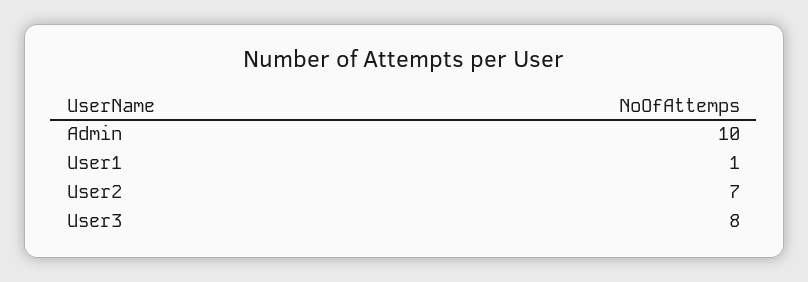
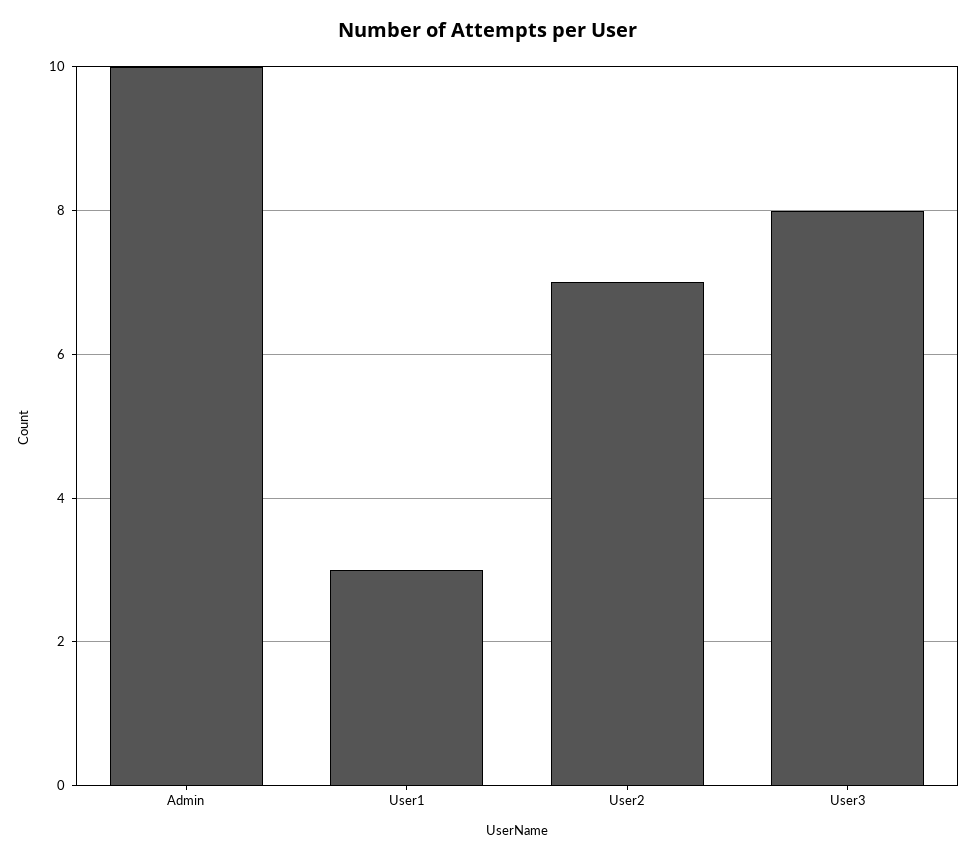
User1: 1 -> 3

